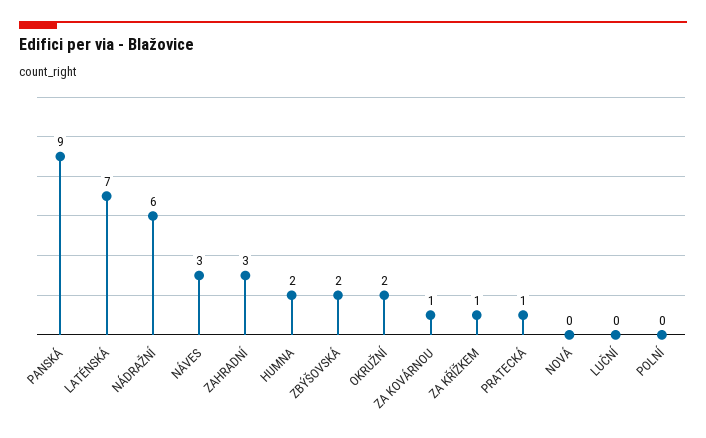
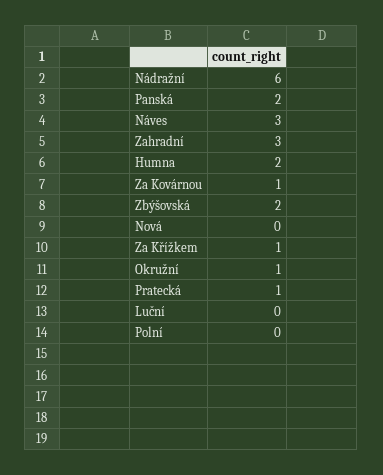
PANSKÁ: 9 -> 2
LATÉNSKÁ: 7 -> none
OKRUŽNÍ: 2 -> 1

